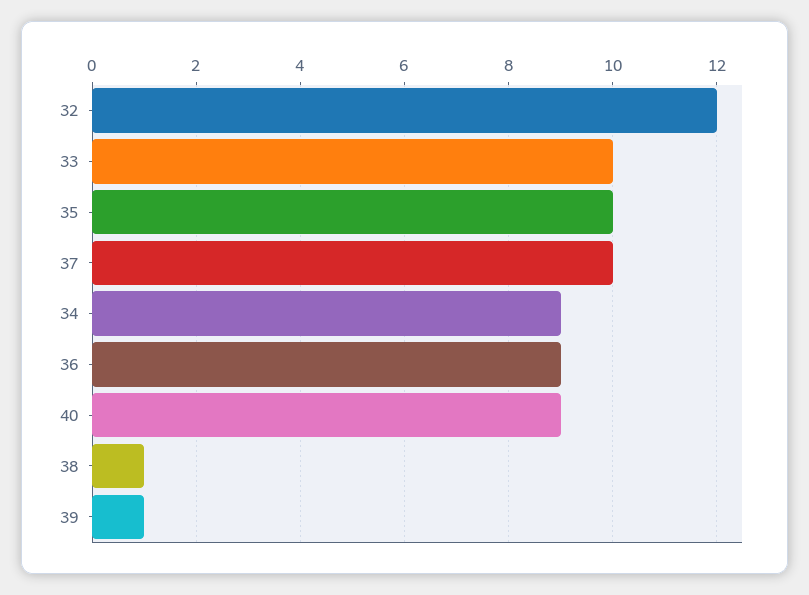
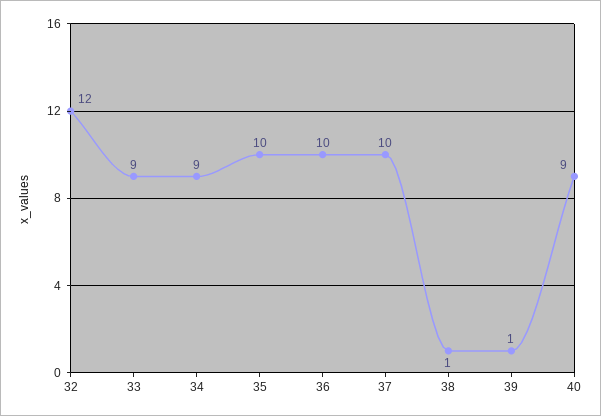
33: 10 -> 9
36: 9 -> 10

